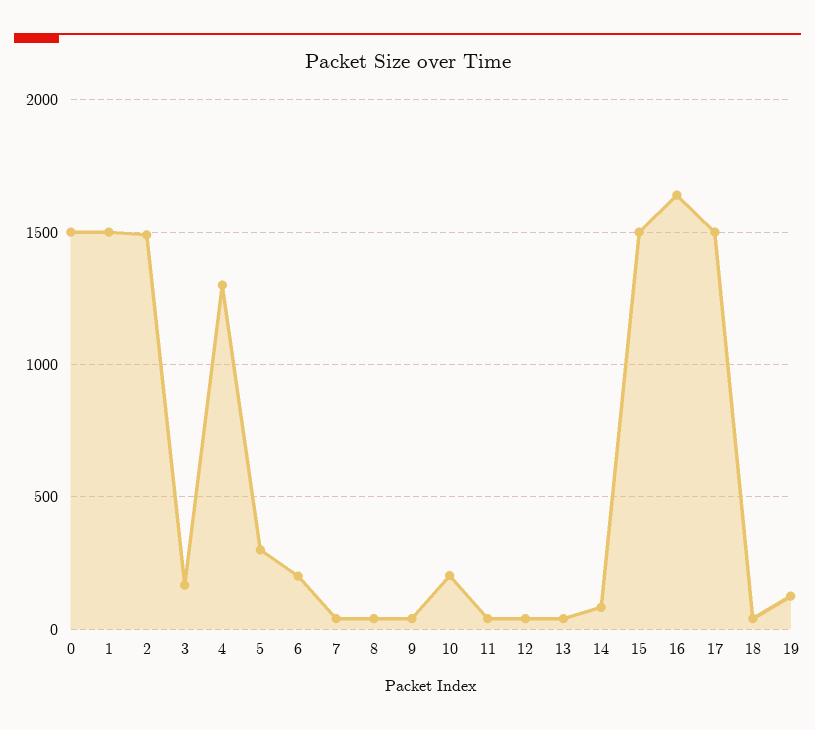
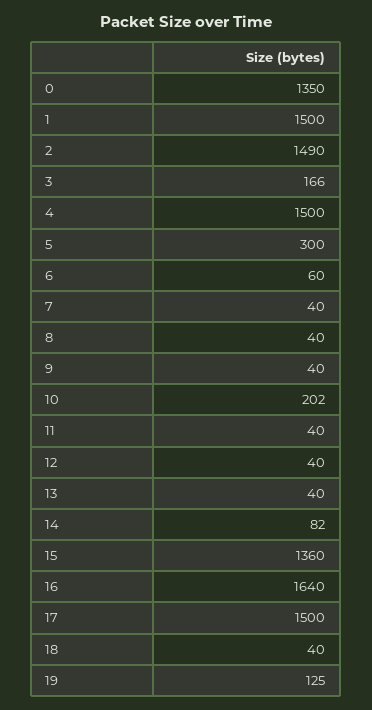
0: 1500 -> 1350
4: 1300 -> 1500
6: 200 -> 60
15: 1500 -> 1360

